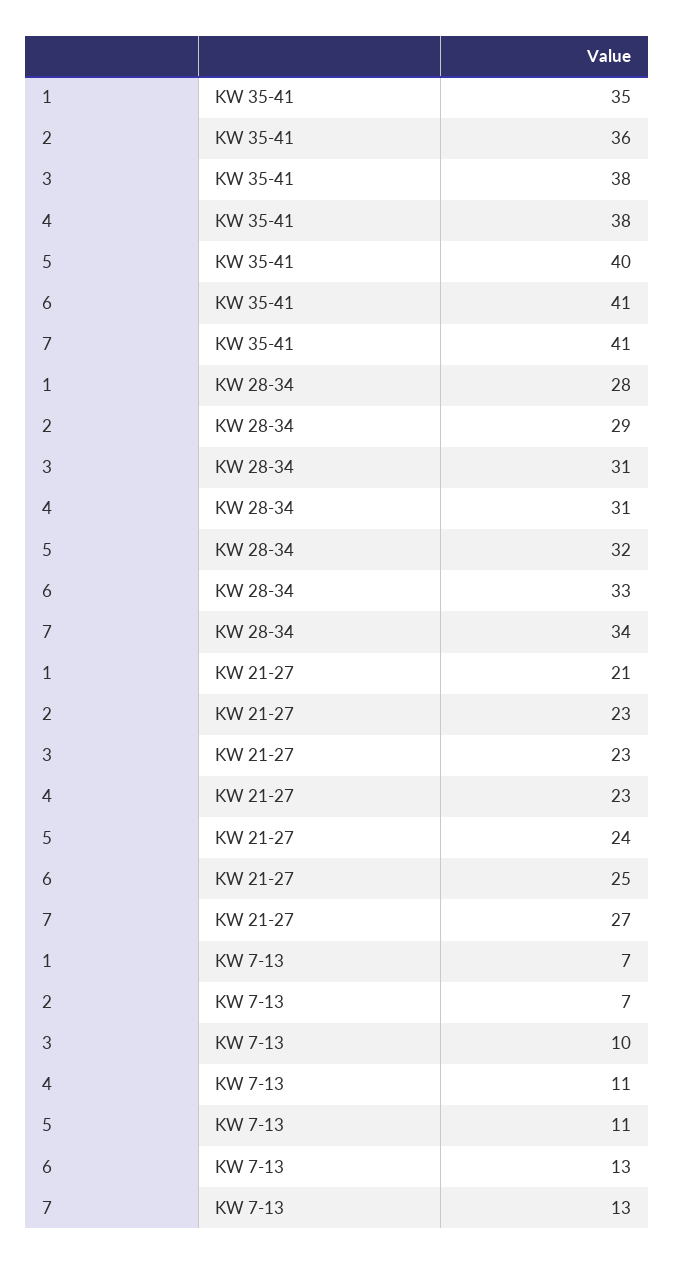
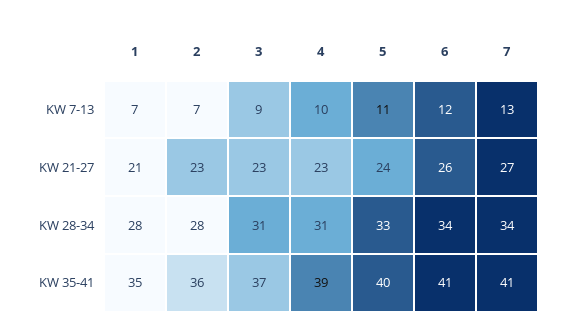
3, KW 35-41: 38 -> 37
4, KW 35-41: 38 -> 39
2, KW 28-34: 29 -> 28
5, KW 28-34: 32 -> 33
6, KW 28-34: 33 -> 34
6, KW 21-27: 25 -> 26
3, KW 7-13: 10 -> 9
4, KW 7-13: 11 -> 10
6, KW 7-13: 13 -> 12

